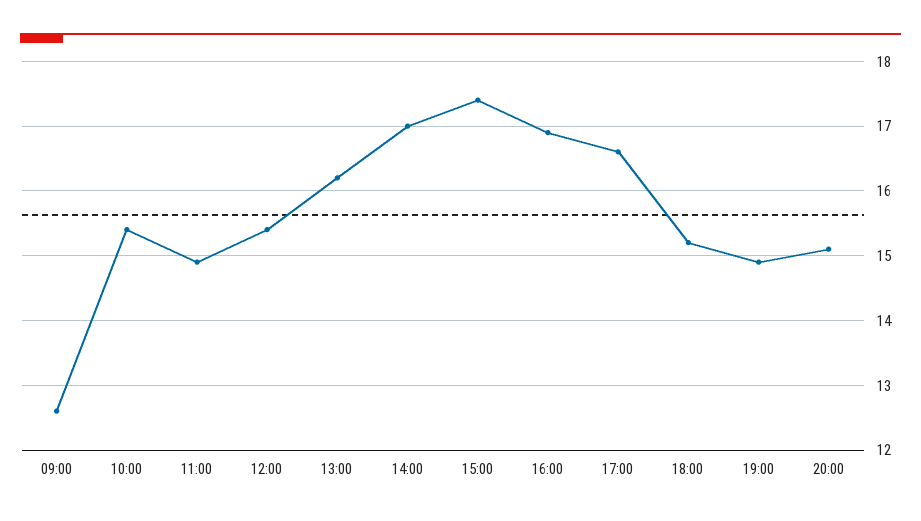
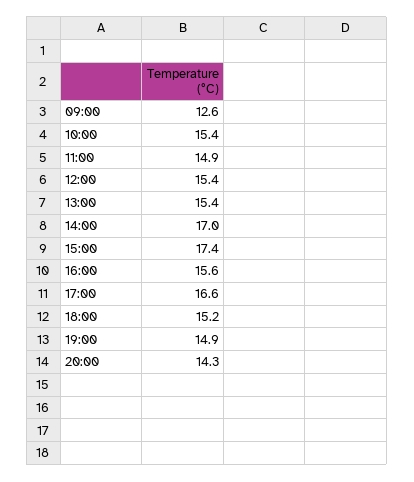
13:00: 16.2 -> 15.4
16:00: 16.9 -> 15.6
20:00: 15.1 -> 14.3

